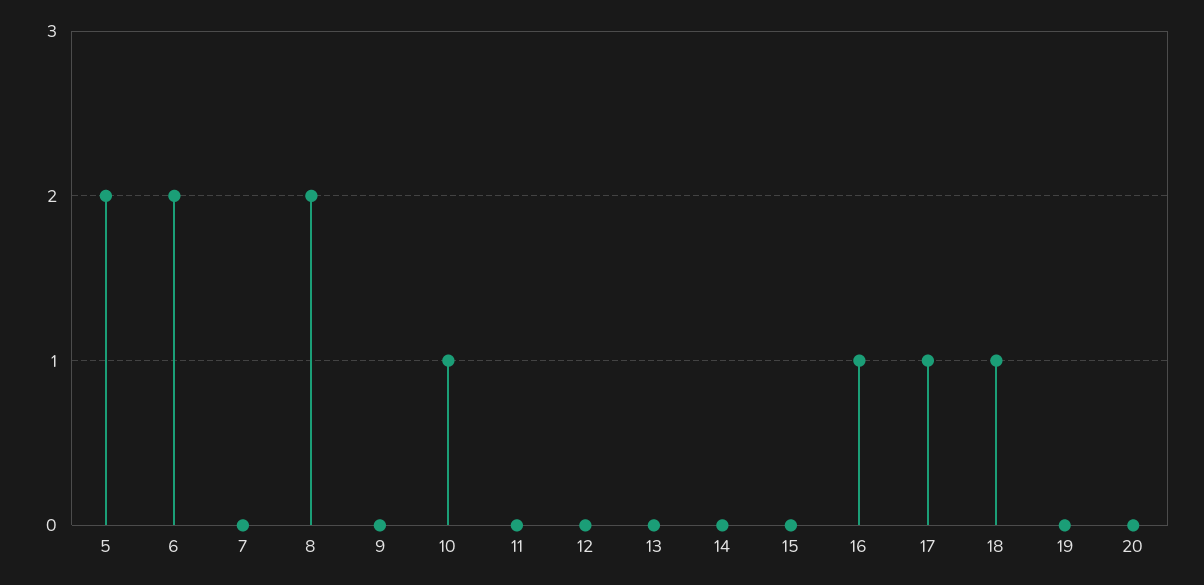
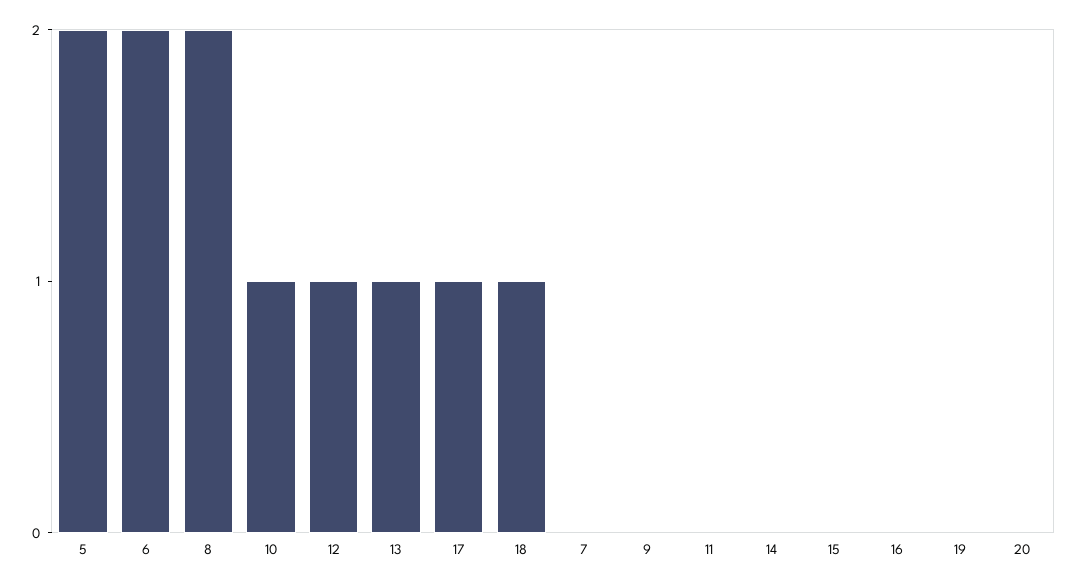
12: 0 -> 1
13: 0 -> 1
16: 1 -> 0

